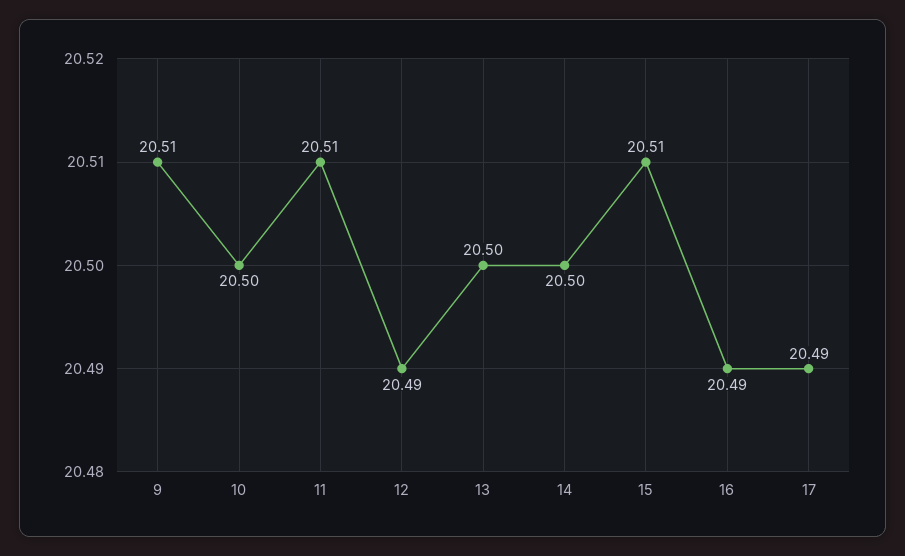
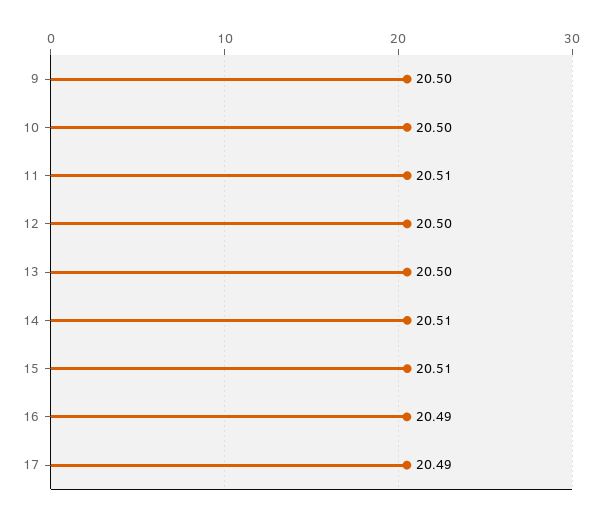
9: 20.51 -> 20.5
12: 20.49 -> 20.5
14: 20.5 -> 20.51

